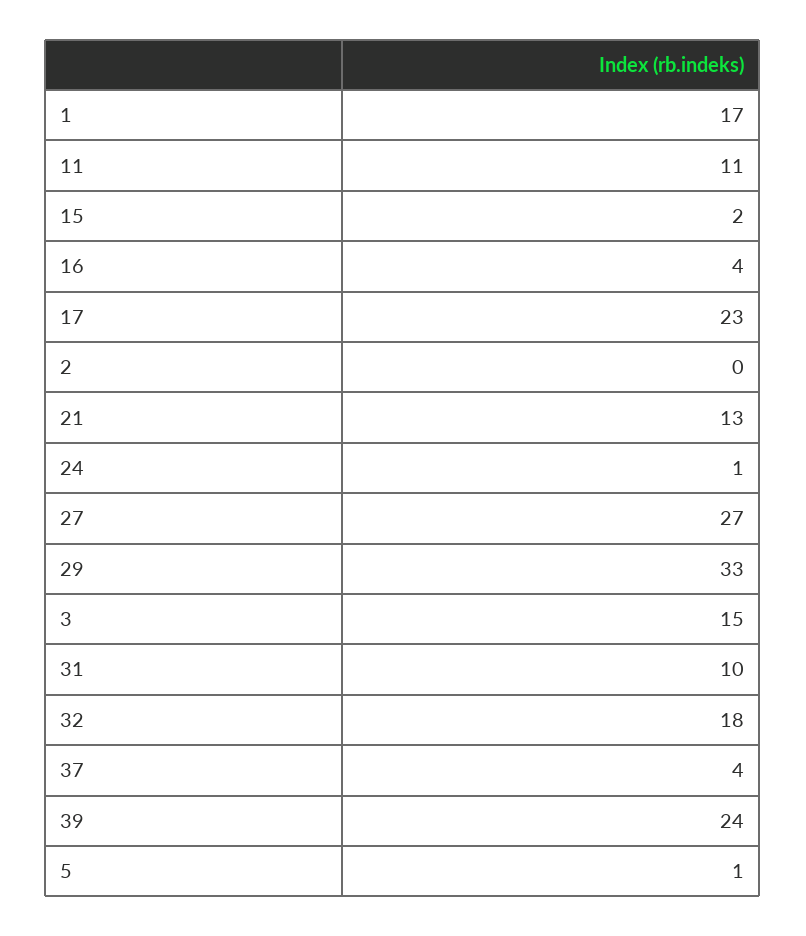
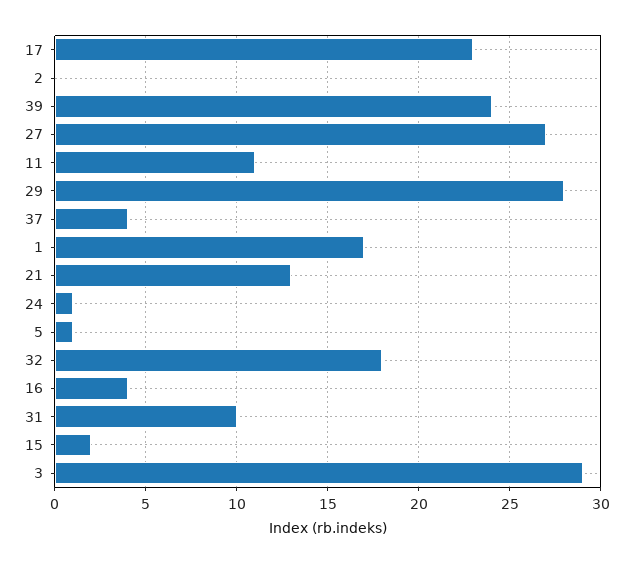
29: 33 -> 28
3: 15 -> 29

